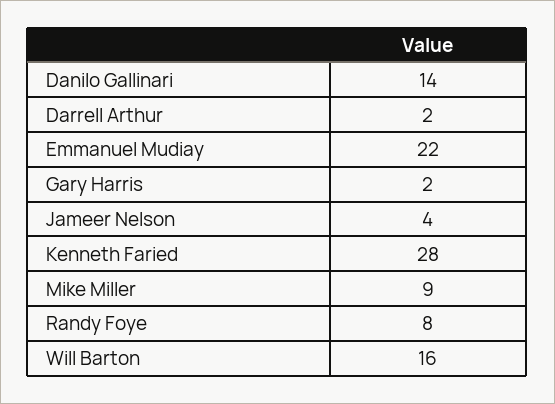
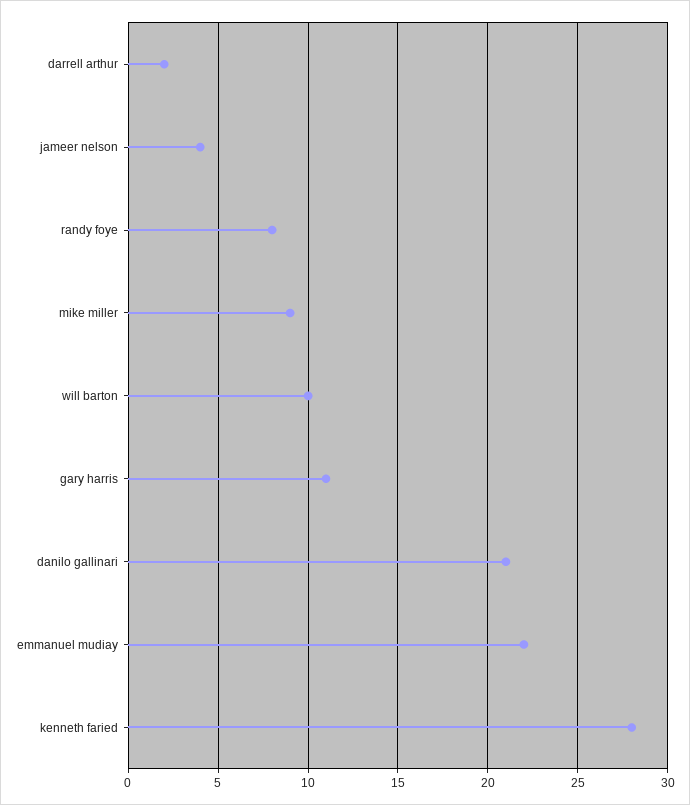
Danilo Gallinari: 14 -> 21
Gary Harris: 2 -> 11
Will Barton: 16 -> 10

